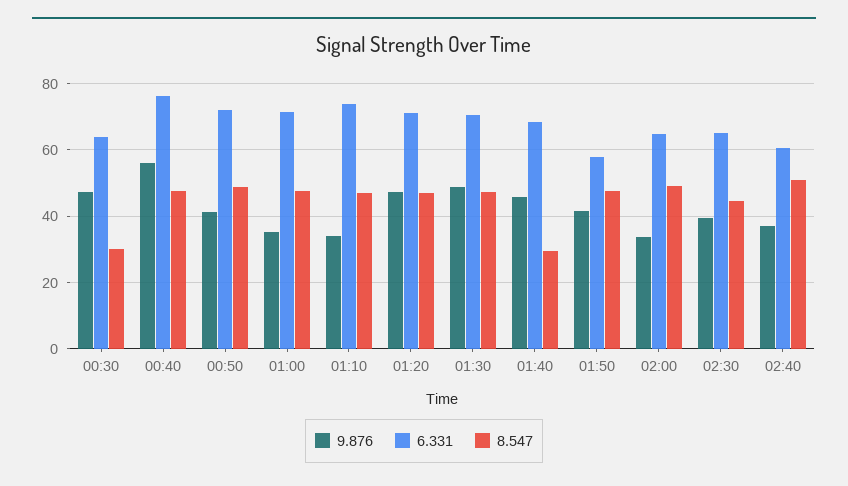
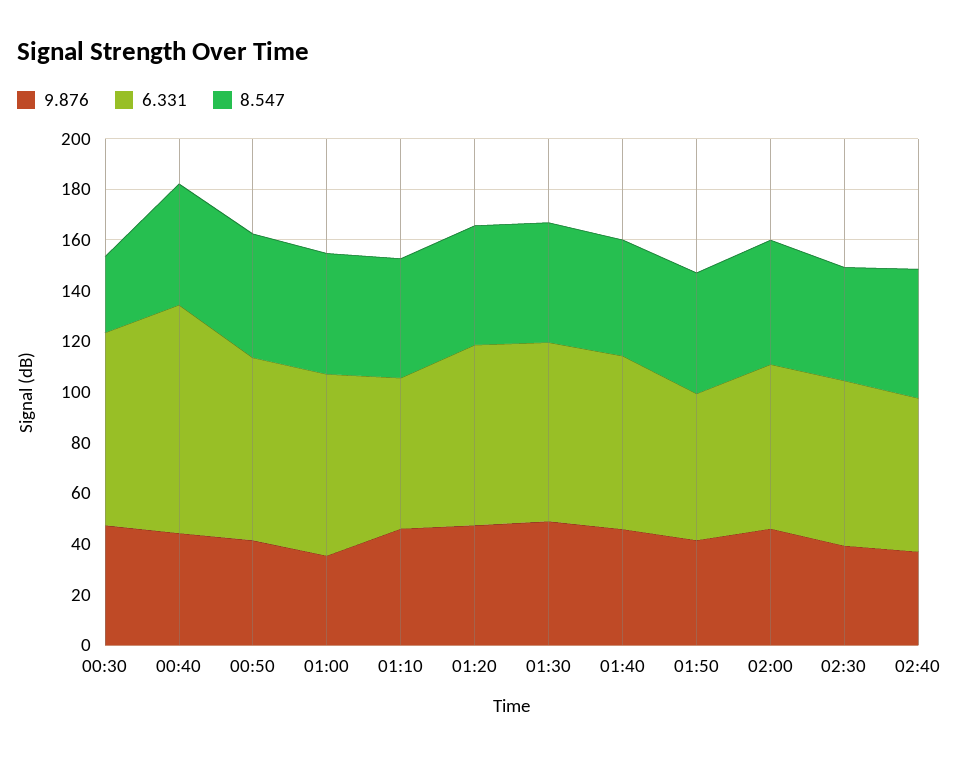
6.331, 00:30: 64 -> 75
9.876, 00:40: 56 -> 45
6.331, 00:40: 76 -> 90
9.876, 01:10: 34 -> 45
6.331, 01:10: 74 -> 60
8.547, 01:40: 30 -> 45
9.876, 02:00: 34 -> 45

